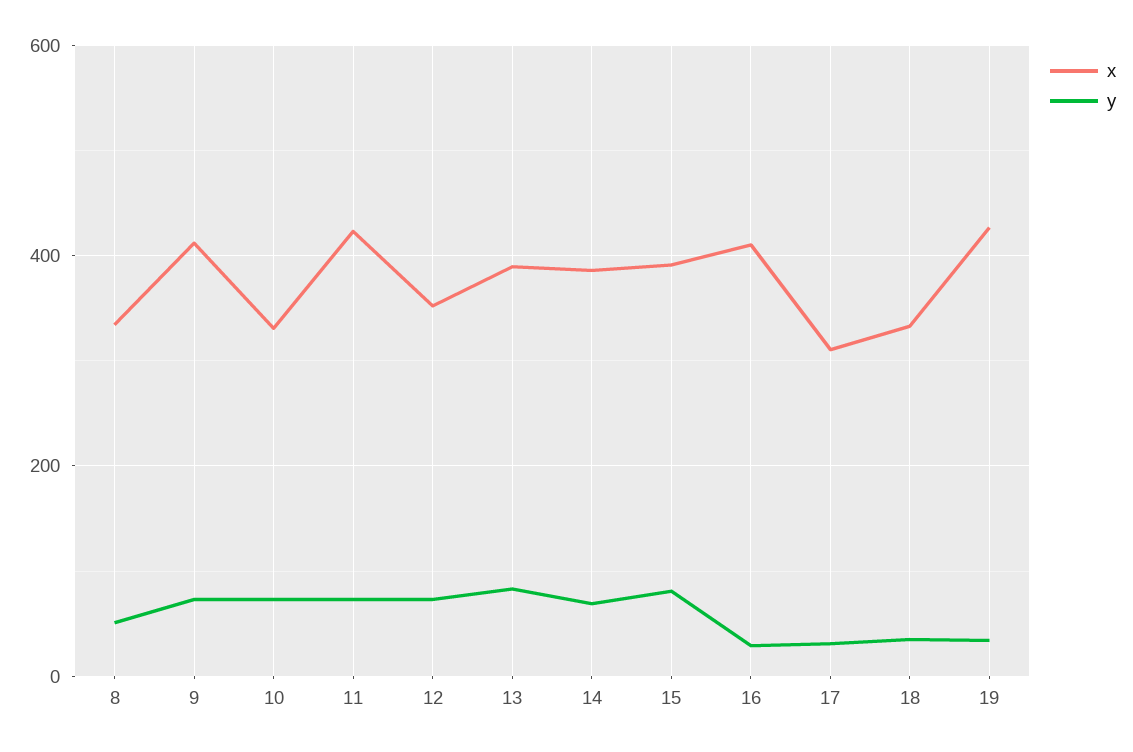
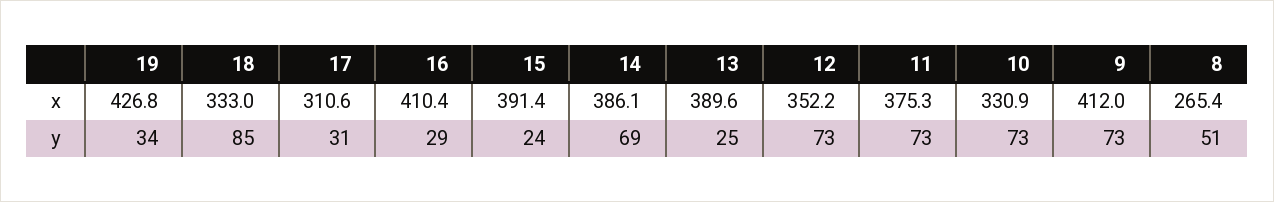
x, 8: 340 -> 265.4
x, 11: 420 -> 375.3
y, 13: 80 -> 25
y, 15: 80 -> 24
y, 18: 40 -> 85

